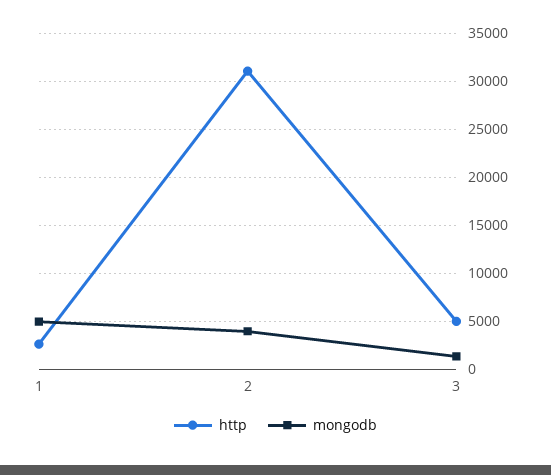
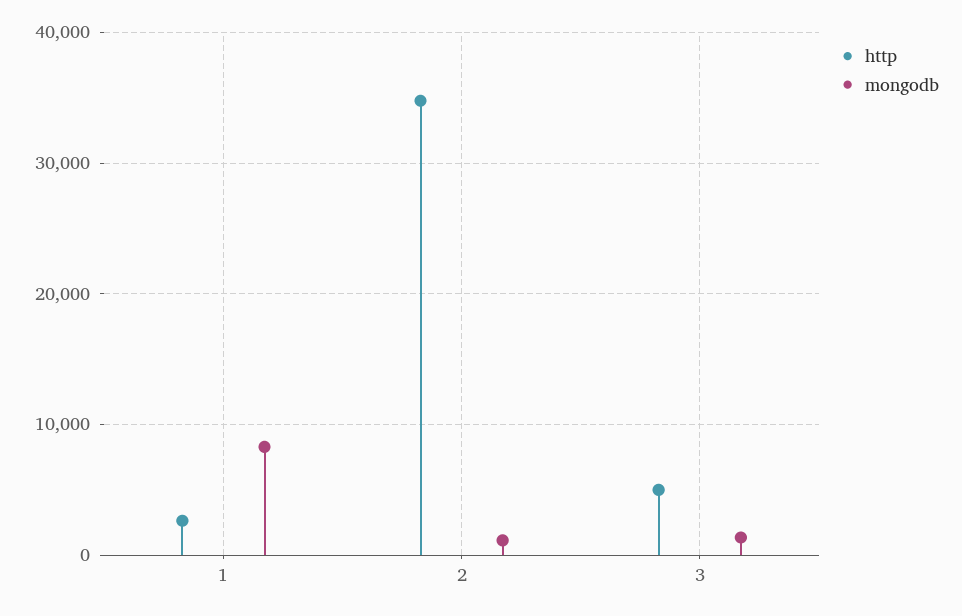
mongodb, 1: 5000 -> 8000
http, 2: 31000 -> 35000
mongodb, 2: 4000 -> 1000

